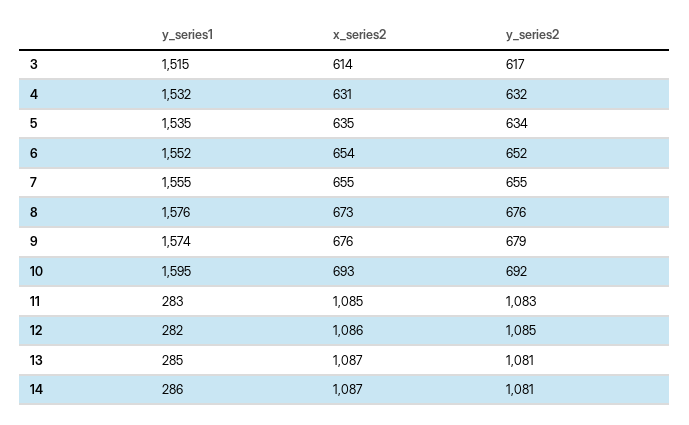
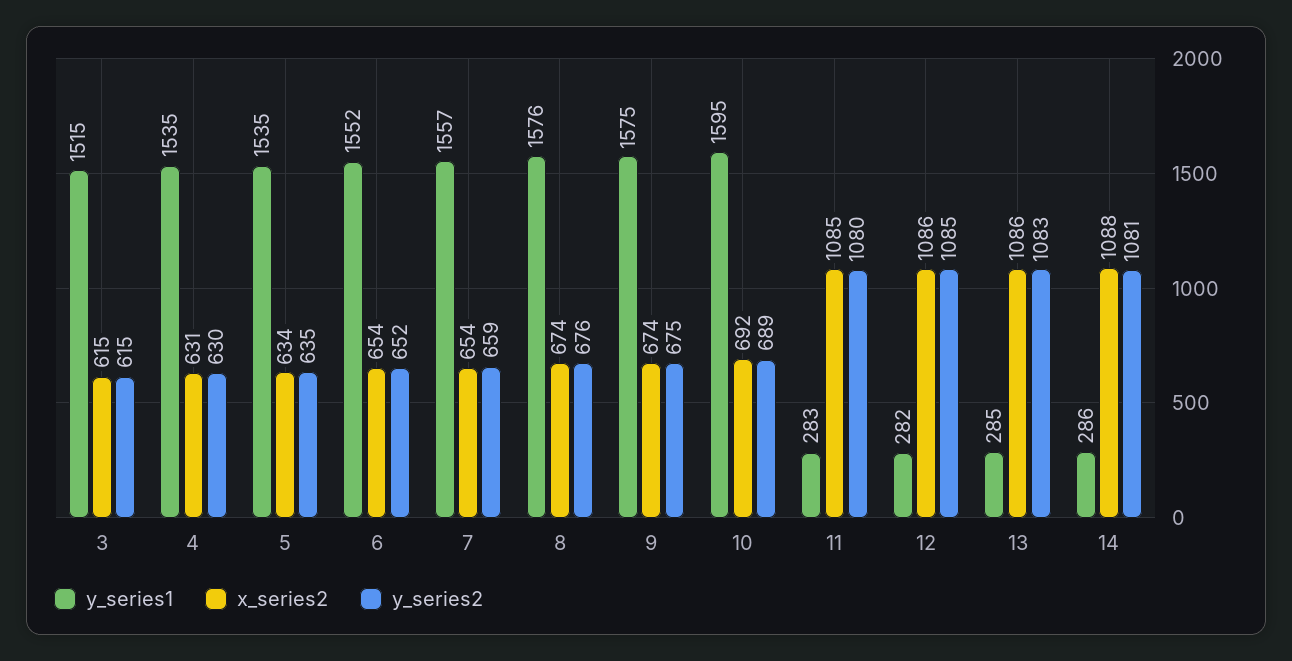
x_series2, 3: 614 -> 615
y_series2, 3: 617 -> 615
y_series1, 4: 1532 -> 1535
y_series2, 4: 632 -> 630
x_series2, 5: 635 -> 634
y_series2, 5: 634 -> 635
y_series1, 7: 1555 -> 1557
x_series2, 7: 655 -> 654
y_series2, 7: 655 -> 659
x_series2, 8: 673 -> 674
y_series1, 9: 1574 -> 1575
x_series2, 9: 676 -> 674
y_series2, 9: 679 -> 675
x_series2, 10: 693 -> 692
y_series2, 10: 692 -> 689
y_series2, 11: 1083 -> 1080
x_series2, 13: 1087 -> 1086
y_series2, 13: 1081 -> 1083
x_series2, 14: 1087 -> 1088

